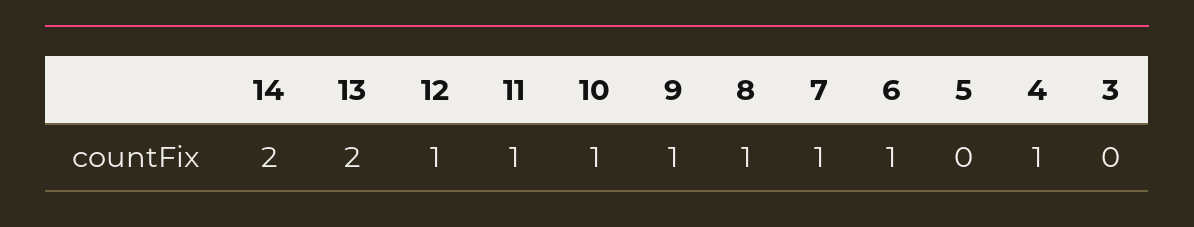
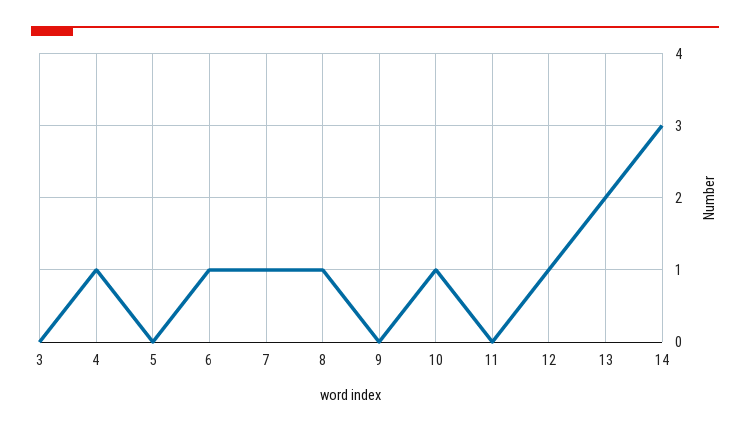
14: 2 -> 3
11: 1 -> 0
9: 1 -> 0

